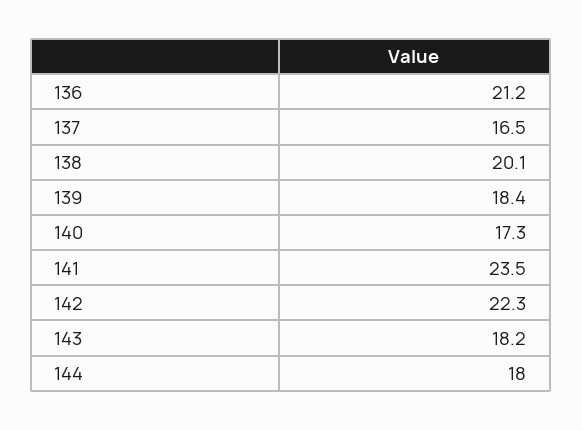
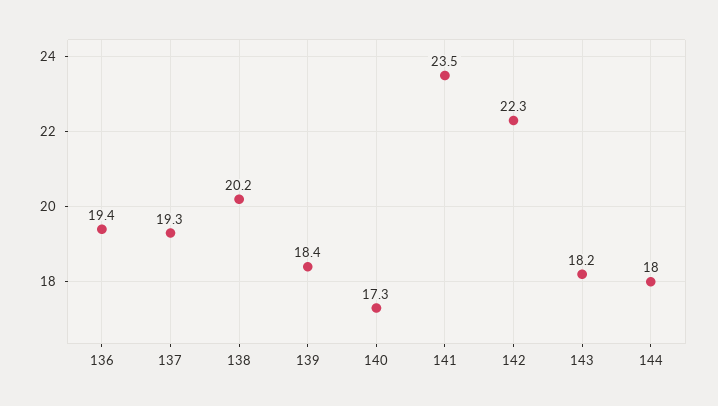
136: 21.2 -> 19.4
137: 16.5 -> 19.3
138: 20.1 -> 20.2

